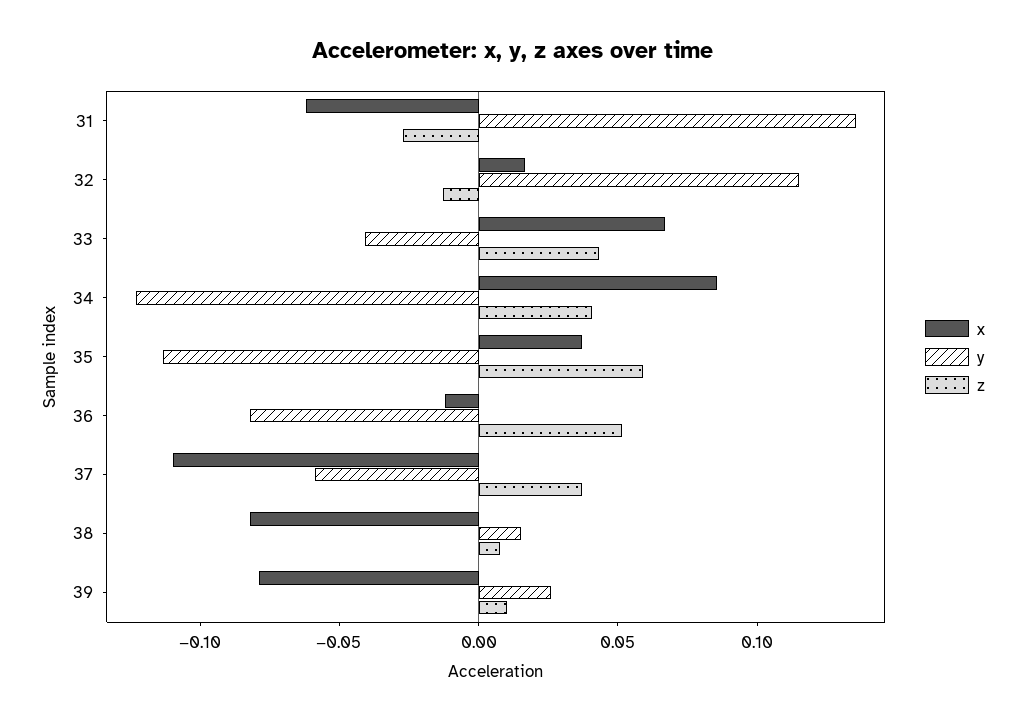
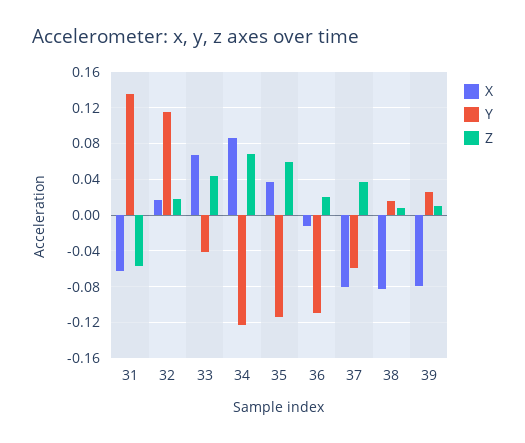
z, 31: -0.03 -> -0.06
z, 32: -0.01 -> 0.02
z, 34: 0.04 -> 0.07
y, 36: -0.08 -> -0.11
z, 36: 0.05 -> 0.02
x, 37: -0.11 -> -0.08

